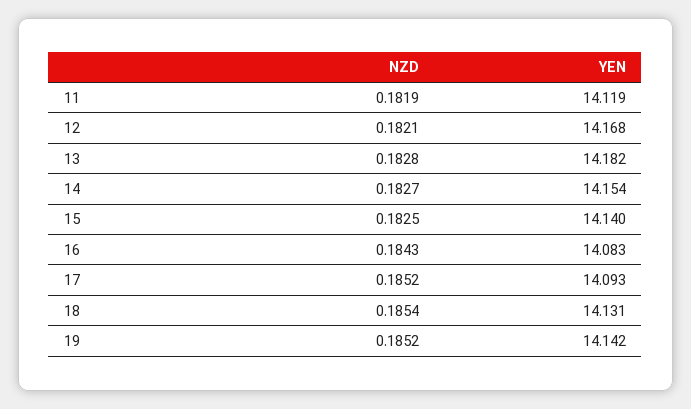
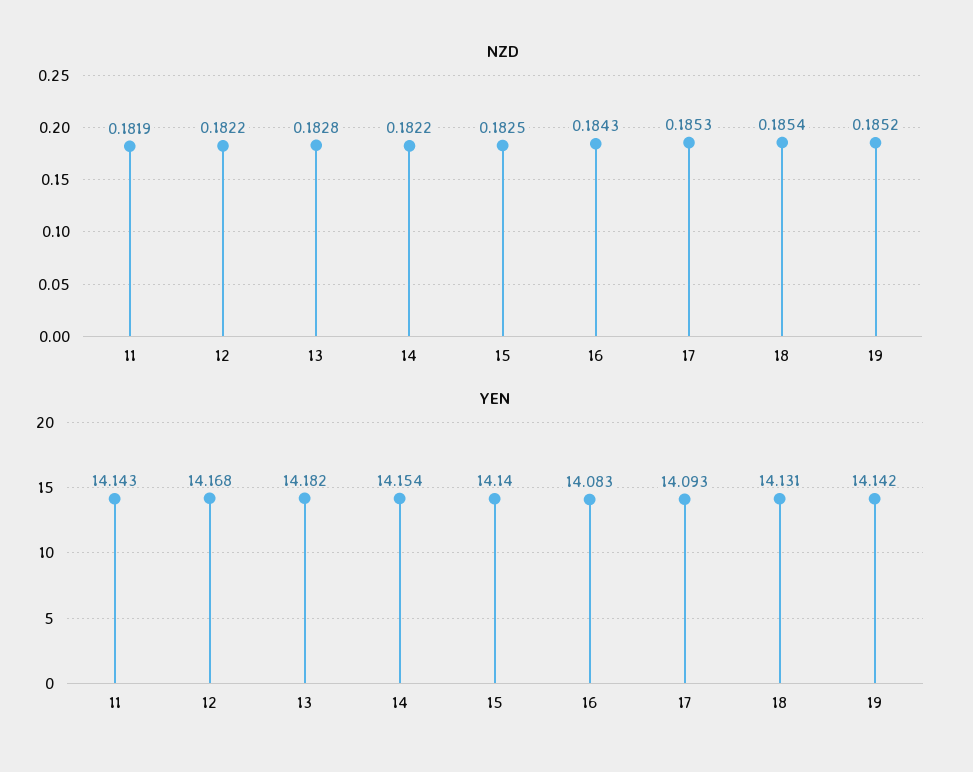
YEN, 11: 14.119 -> 14.143
NZD, 12: 0.1821 -> 0.1822
NZD, 14: 0.1827 -> 0.1822
NZD, 17: 0.1852 -> 0.1853

